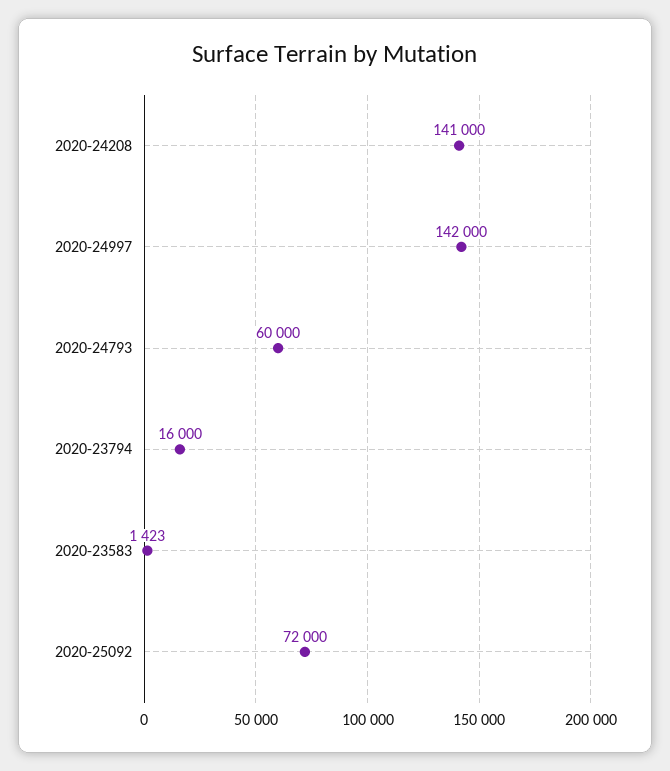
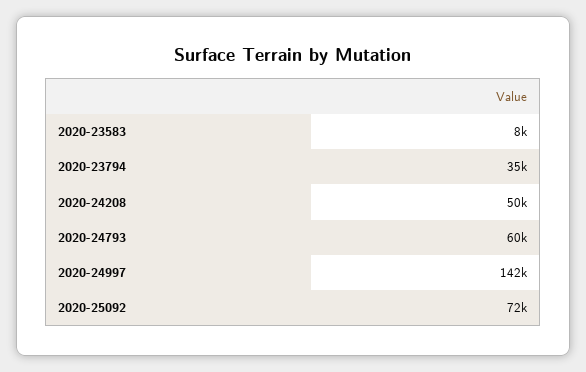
2020-24208: 141000 -> 50000
2020-23794: 16000 -> 35000
2020-23583: 1423 -> 8000

